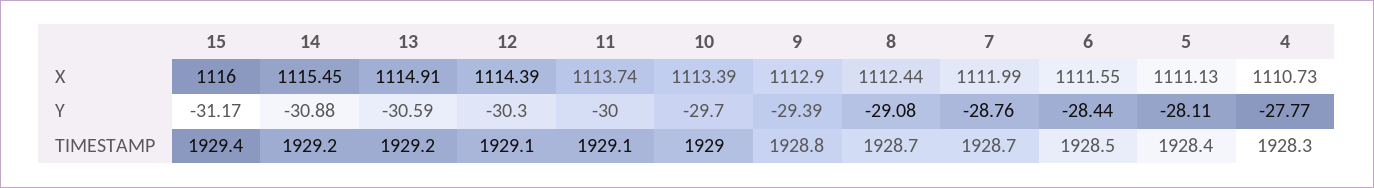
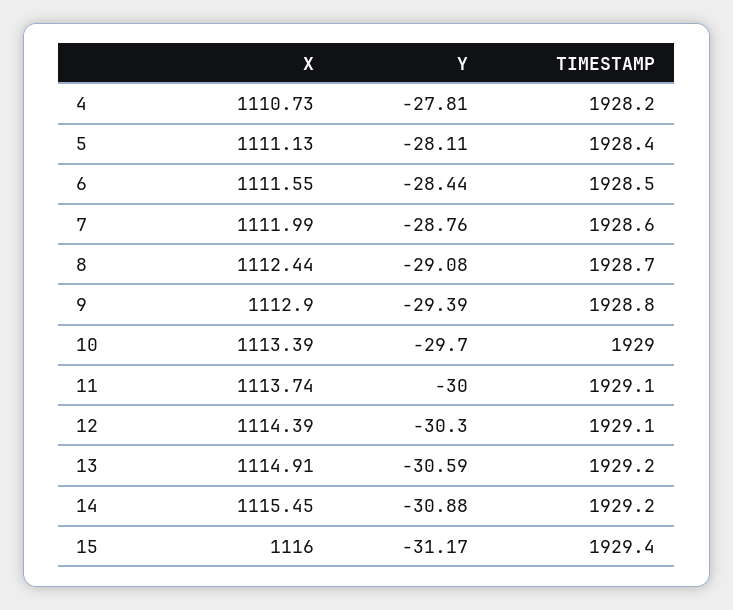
4, Y: -27.77 -> -27.81
7, TIMESTAMP: 1928.7 -> 1928.6
4, TIMESTAMP: 1928.3 -> 1928.2

